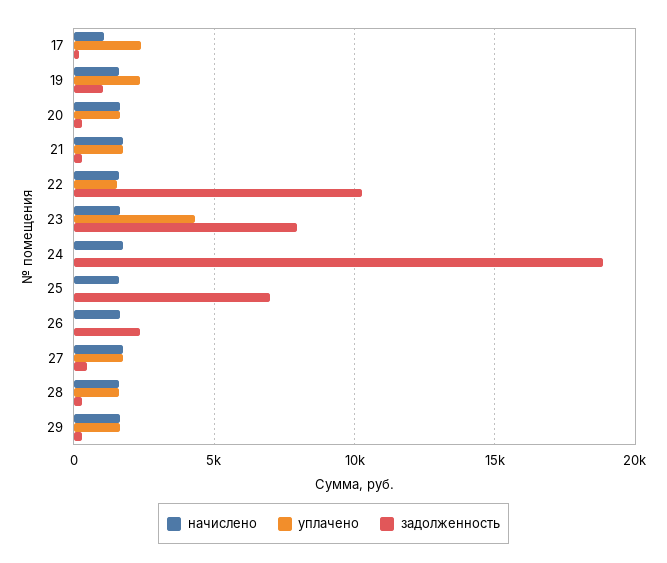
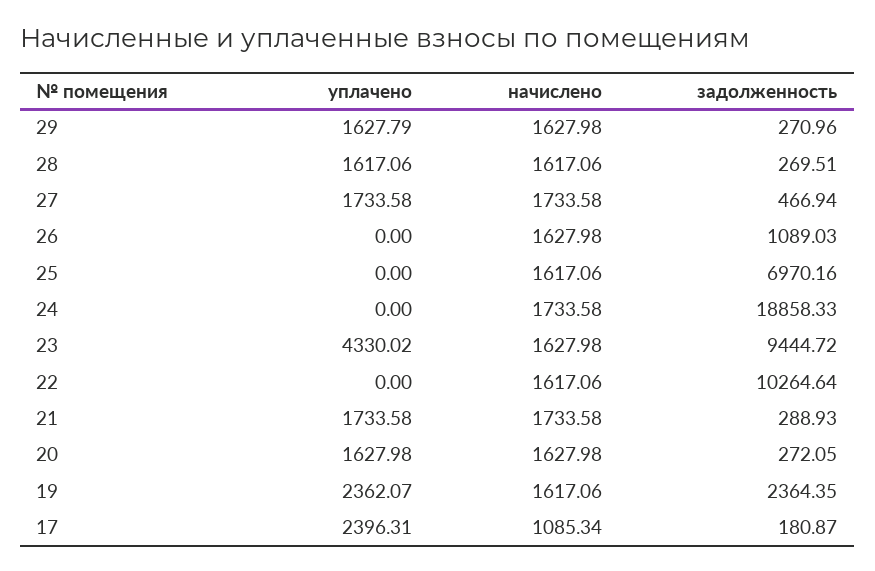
задолженность, 19: 1000 -> 2364.35
уплачено, 22: 1500 -> 0
задолженность, 23: 8000 -> 9444.72
задолженность, 26: 2500 -> 1089.03

